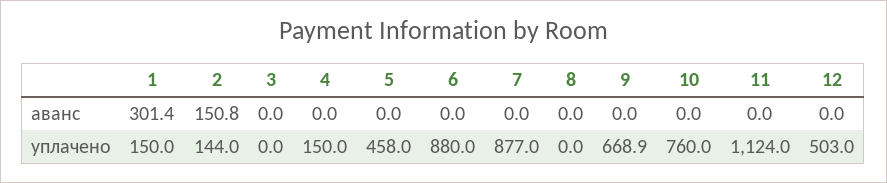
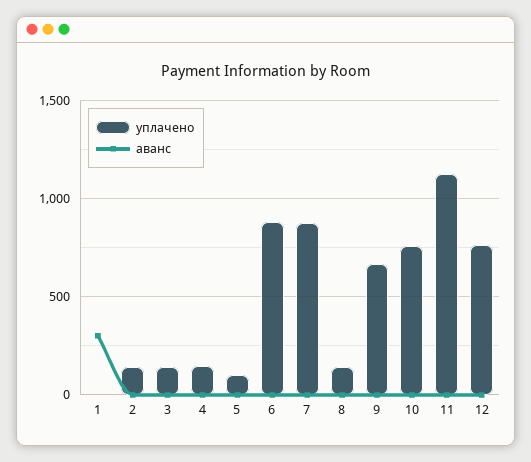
аванс, 2: 150.8 -> 0
уплачено, 1: 150 -> 0
уплачено, 3: 0 -> 150
уплачено, 5: 458 -> 100
уплачено, 8: 0 -> 150
уплачено, 12: 503 -> 750

